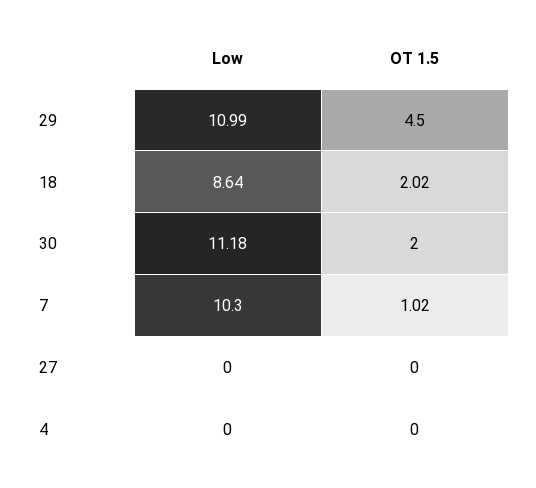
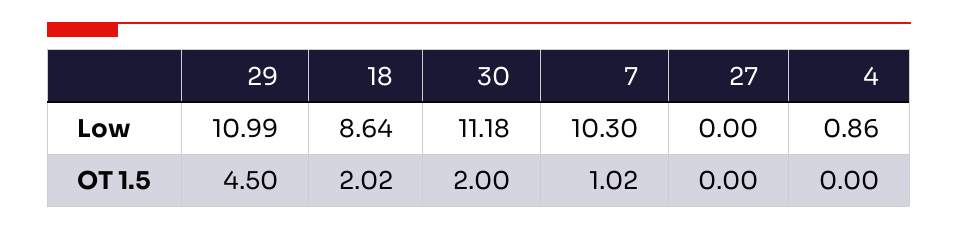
Low, 4: 0 -> 0.86

